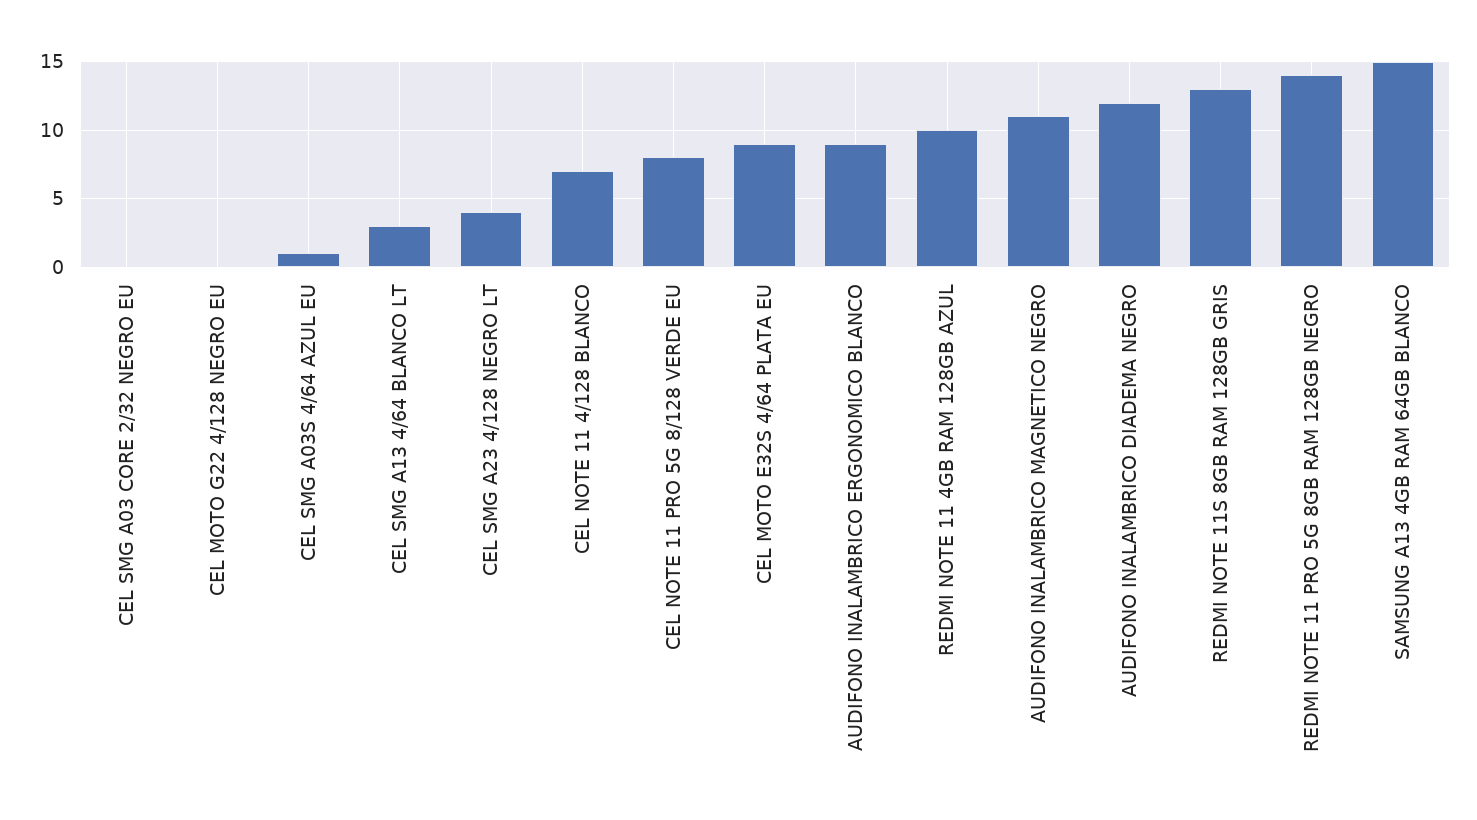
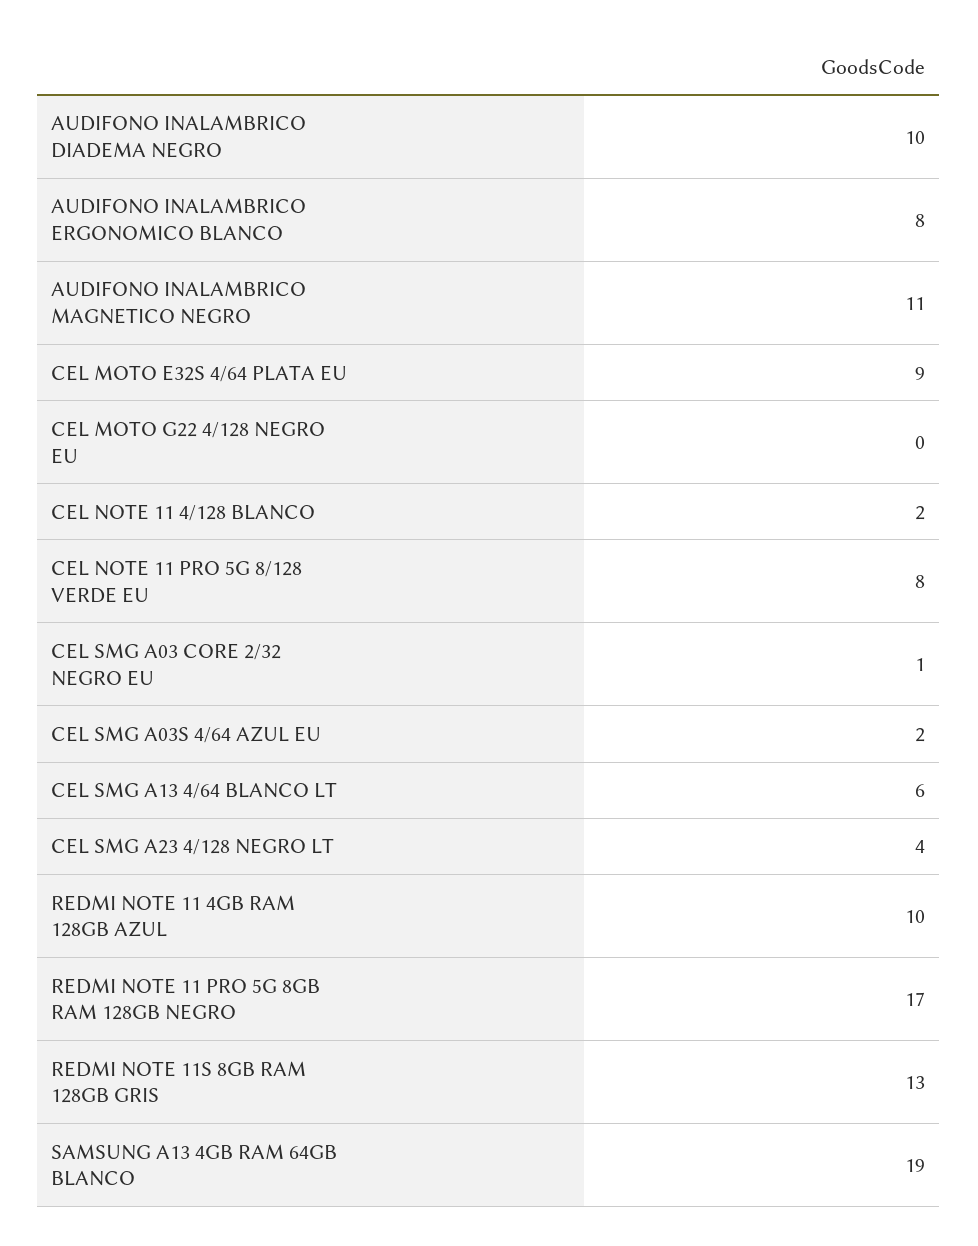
CEL SMG A03 CORE 2/32 NEGRO EU: 0 -> 1
CEL SMG A03S 4/64 AZUL EU: 1 -> 2
CEL SMG A13 4/64 BLANCO LT: 3 -> 6
CEL NOTE 11 4/128 BLANCO: 7 -> 2
AUDIFONO INALAMBRICO ERGONOMICO BLANCO: 9 -> 8
AUDIFONO INALAMBRICO DIADEMA NEGRO: 12 -> 10
REDMI NOTE 11 PRO 5G 8GB RAM 128GB NEGRO: 14 -> 17
SAMSUNG A13 4GB RAM 64GB BLANCO: 15 -> 19

